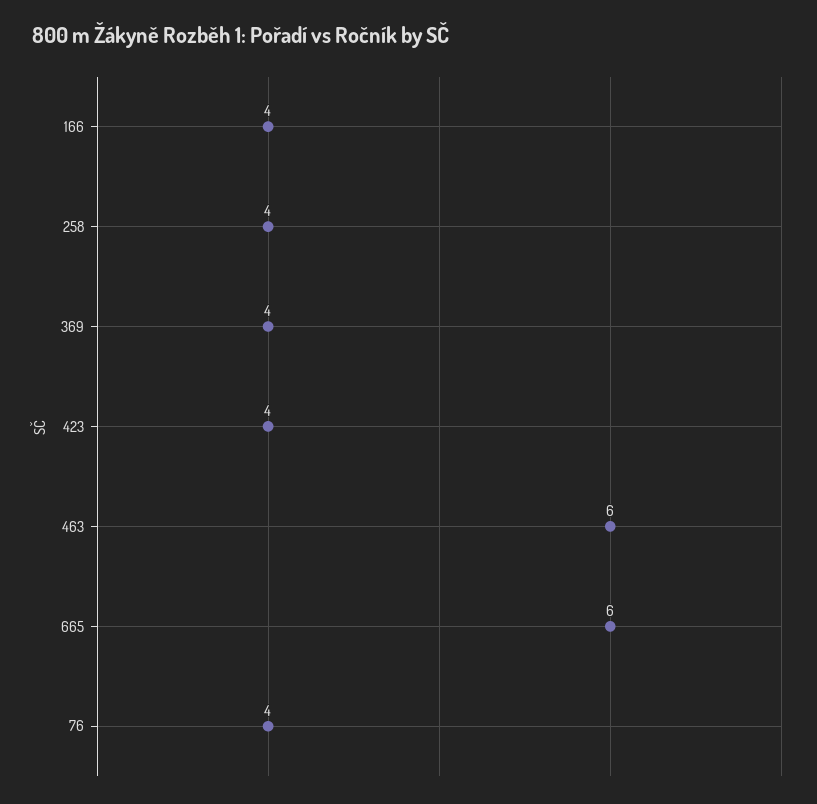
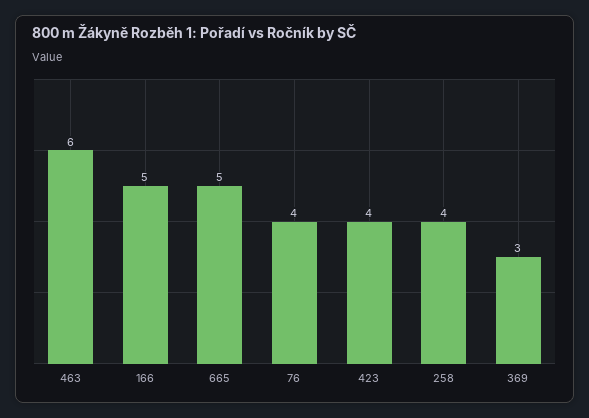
166: 4 -> 5
369: 4 -> 3
665: 6 -> 5

